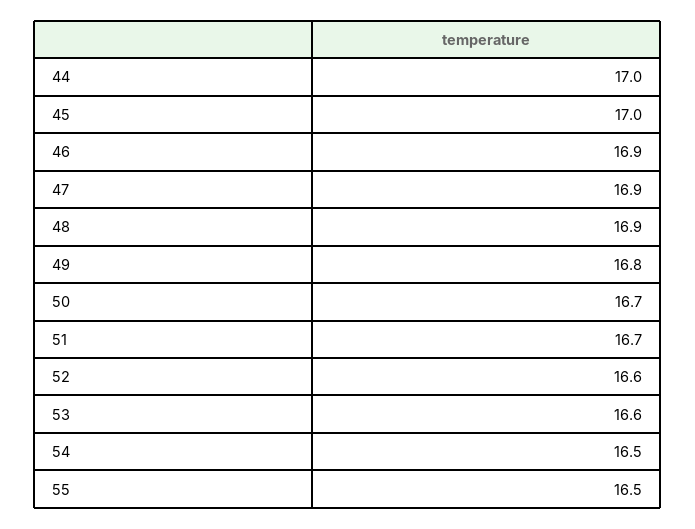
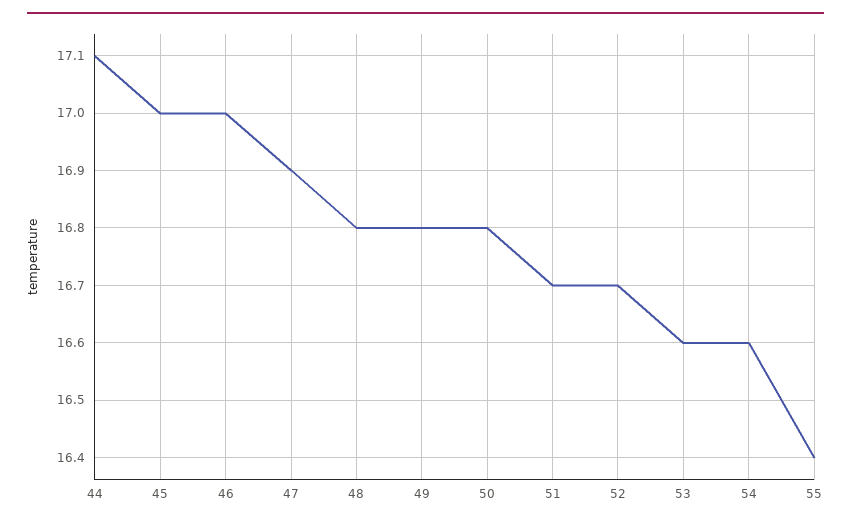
44: 17 -> 17.1
46: 16.9 -> 17
48: 16.9 -> 16.8
50: 16.7 -> 16.8
52: 16.6 -> 16.7
54: 16.5 -> 16.6
55: 16.5 -> 16.4

